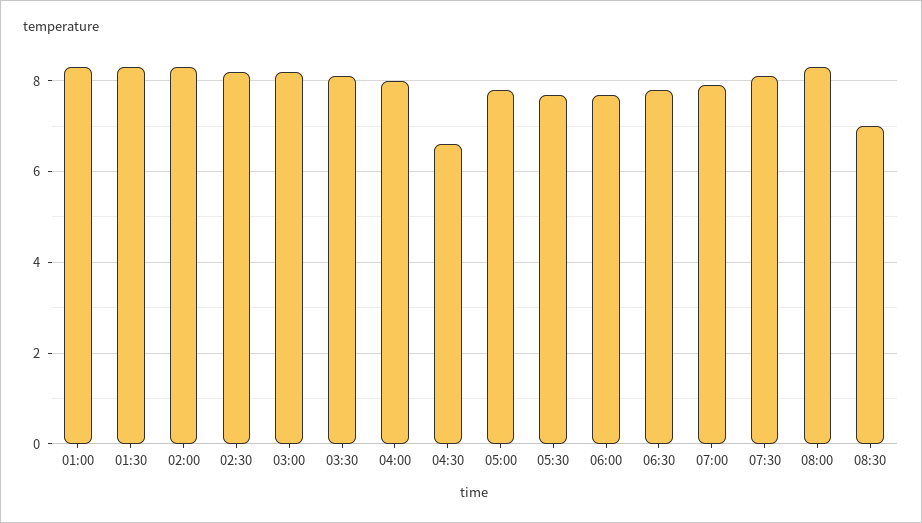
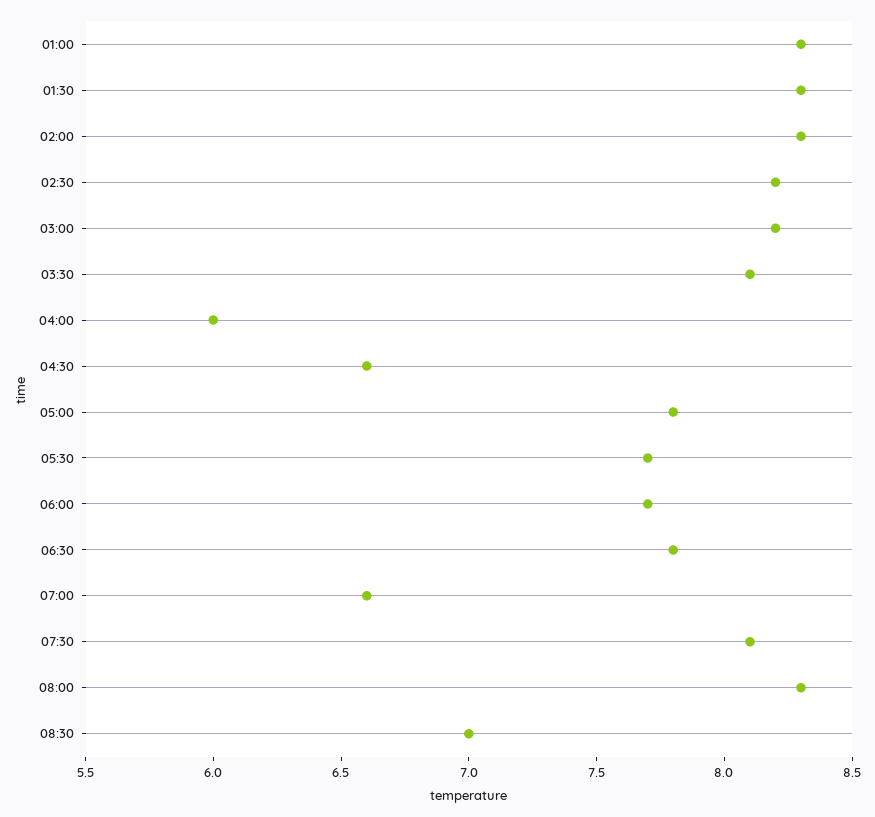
04:00: 8 -> 6
07:00: 8 -> 6.6

